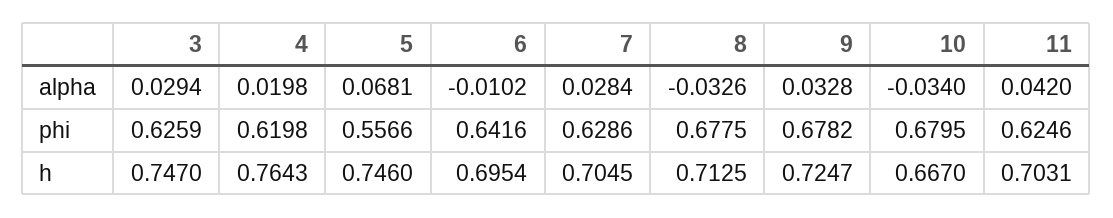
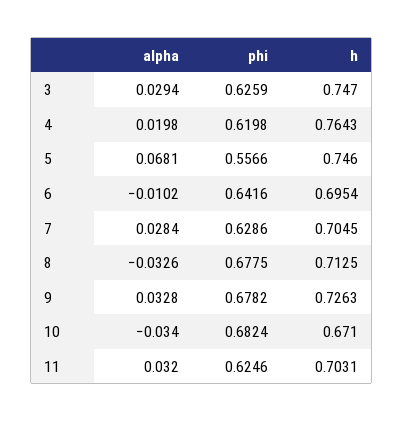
11, alpha: 0.042 -> 0.032
10, phi: 0.6795 -> 0.6824
9, h: 0.7247 -> 0.7263
10, h: 0.667 -> 0.671

